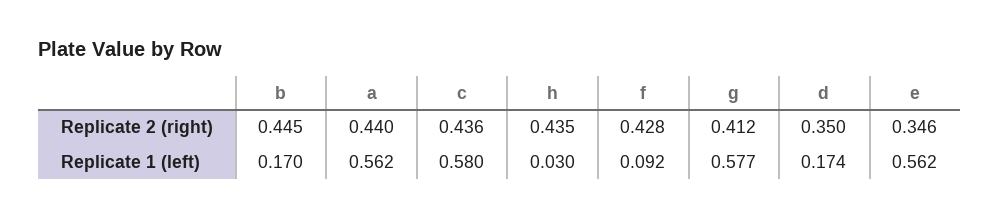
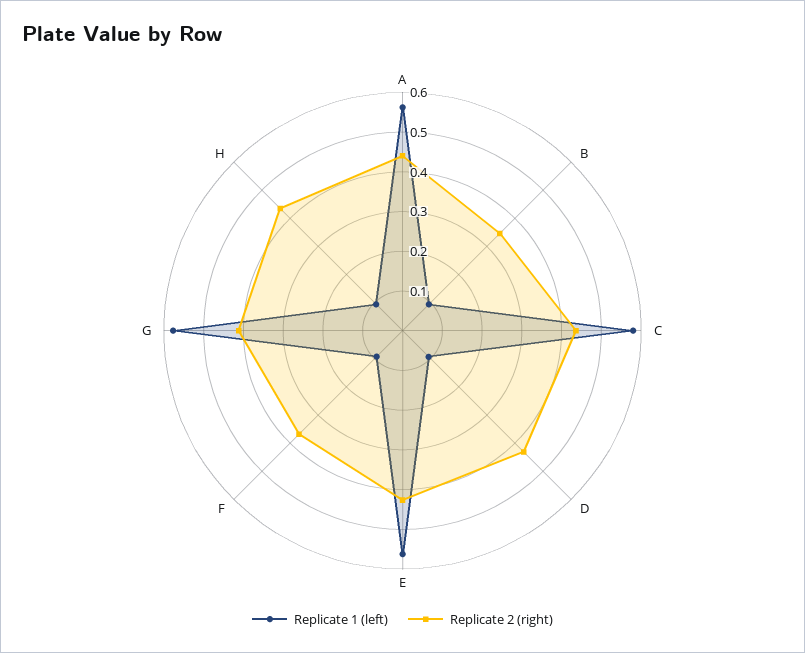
Replicate 2 (right), b: 0.445 -> 0.35
Replicate 2 (right), f: 0.428 -> 0.375
Replicate 2 (right), d: 0.35 -> 0.425
Replicate 2 (right), e: 0.346 -> 0.425
Replicate 1 (left), b: 0.17 -> 0.1
Replicate 1 (left), h: 0.03 -> 0.1
Replicate 1 (left), d: 0.174 -> 0.1

